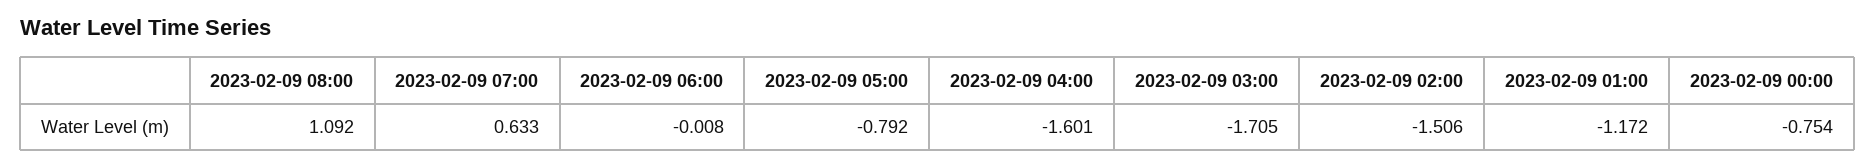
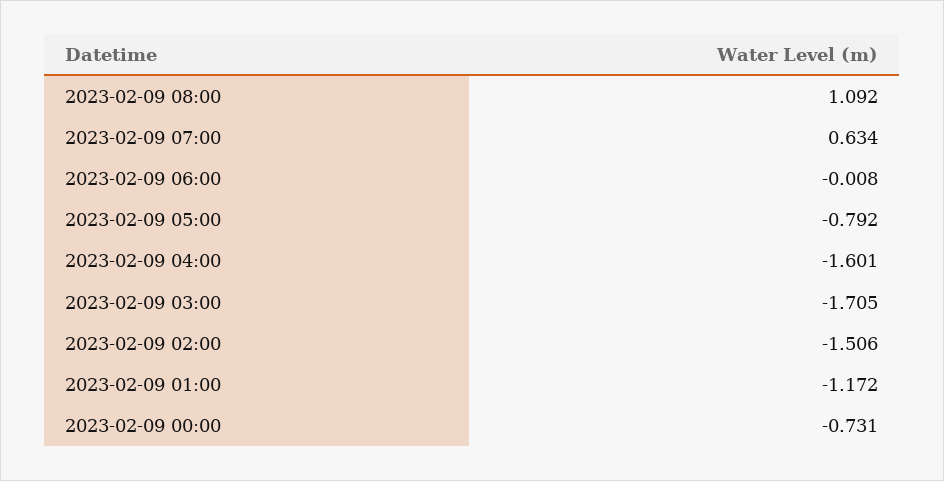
2023-02-09 07:00: 0.633 -> 0.634
2023-02-09 00:00: -0.754 -> -0.731

